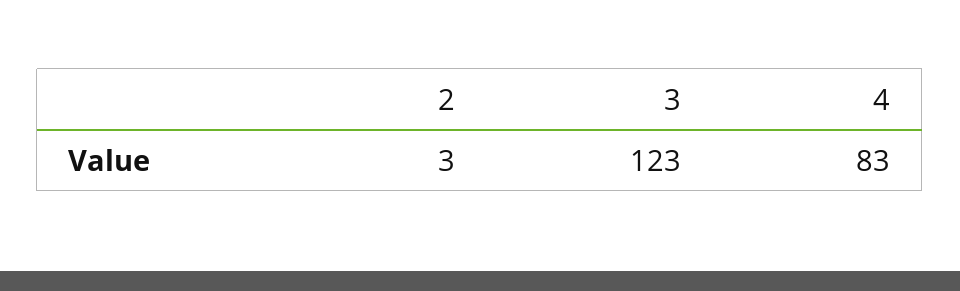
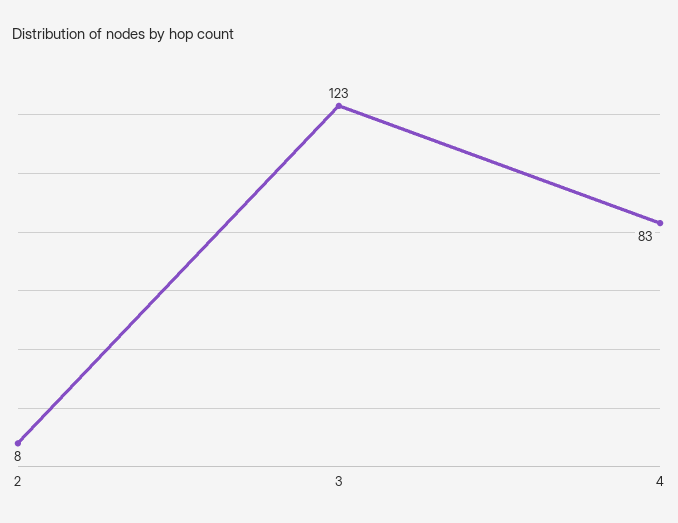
2: 3 -> 8

